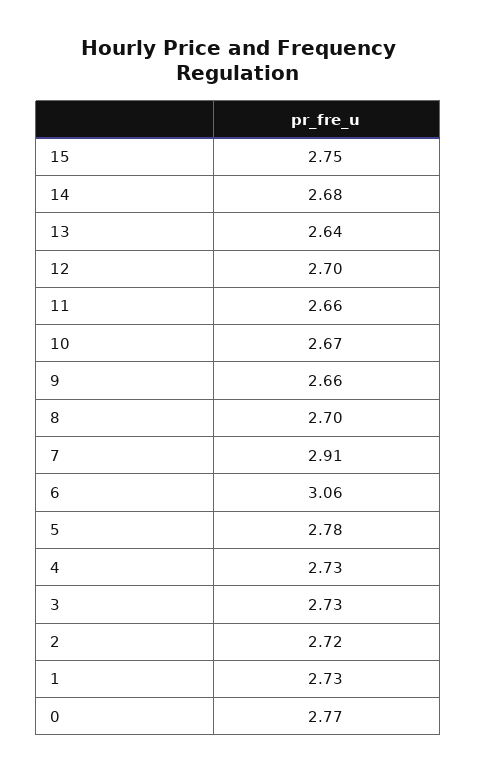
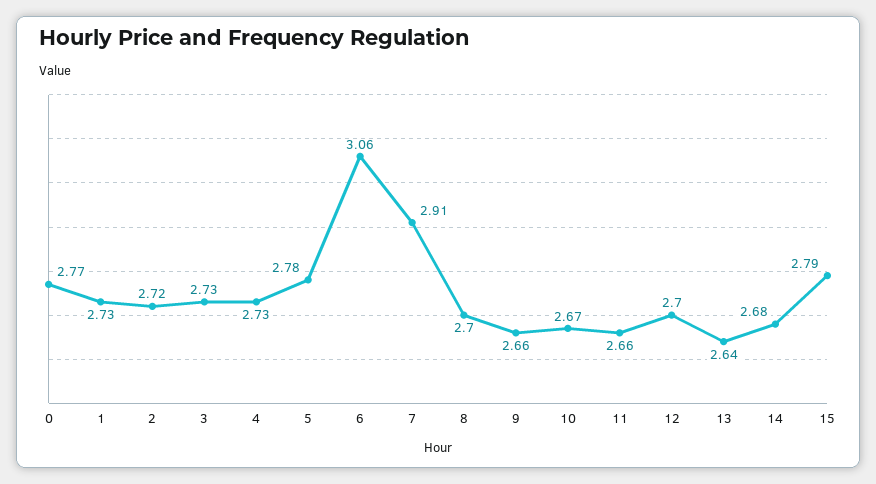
15: 2.75 -> 2.79

